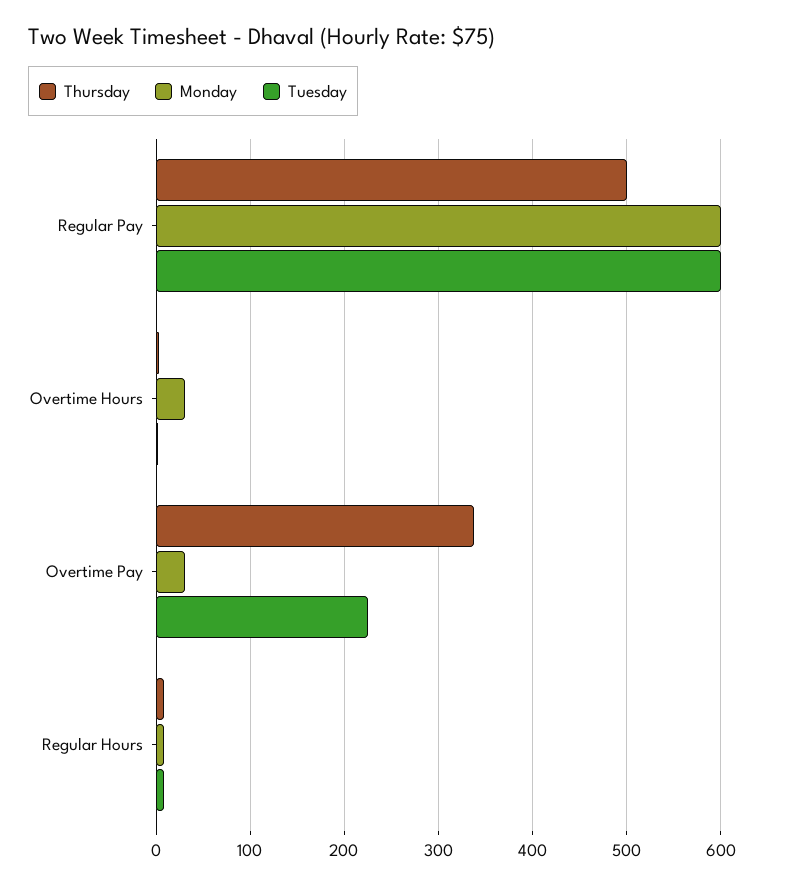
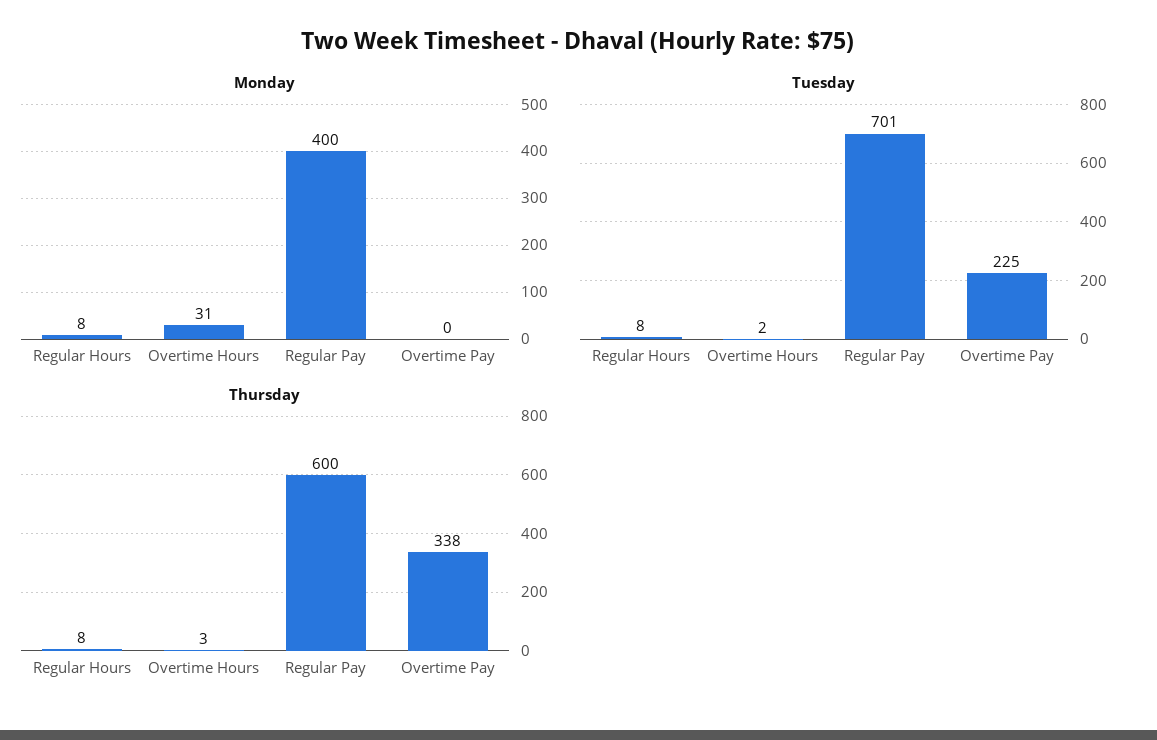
Thursday, Regular Pay: 500 -> 600
Monday, Regular Pay: 600 -> 400
Tuesday, Regular Pay: 600 -> 701
Monday, Overtime Pay: 30 -> 0

